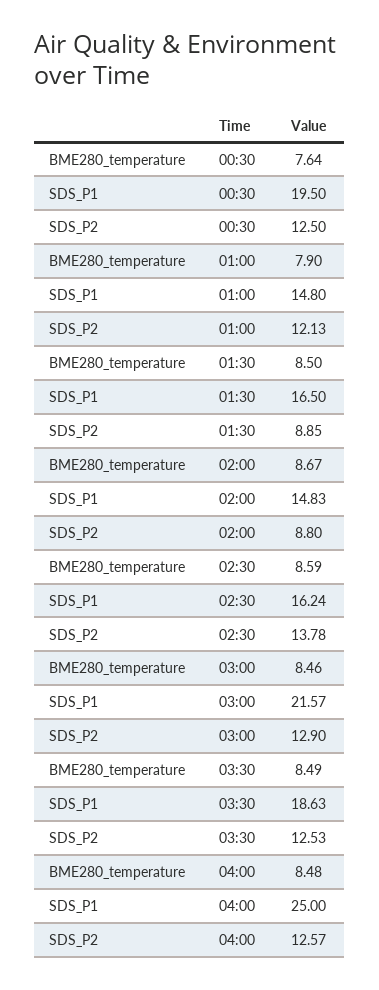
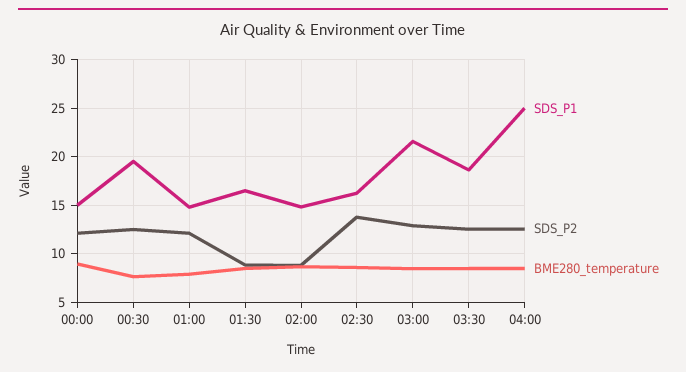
SDS_P1, 00:00: none -> 15
SDS_P2, 00:00: none -> 12
BME280_temperature, 00:00: none -> 9

